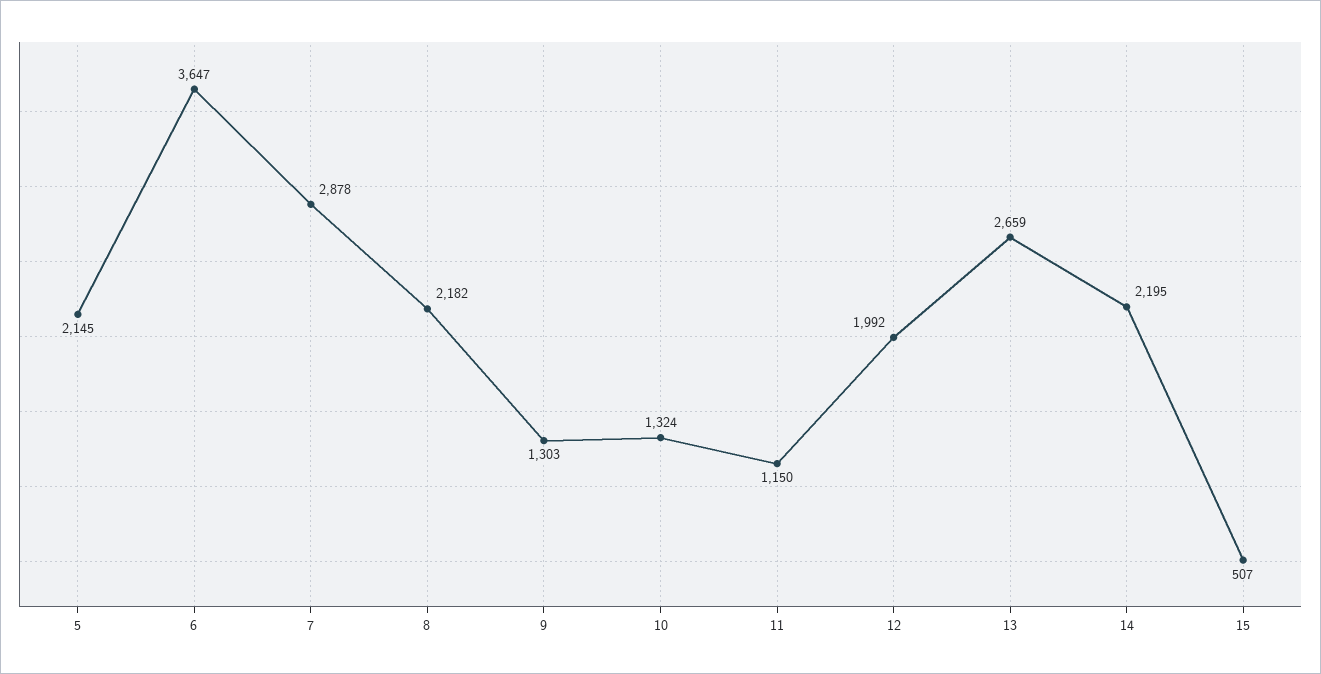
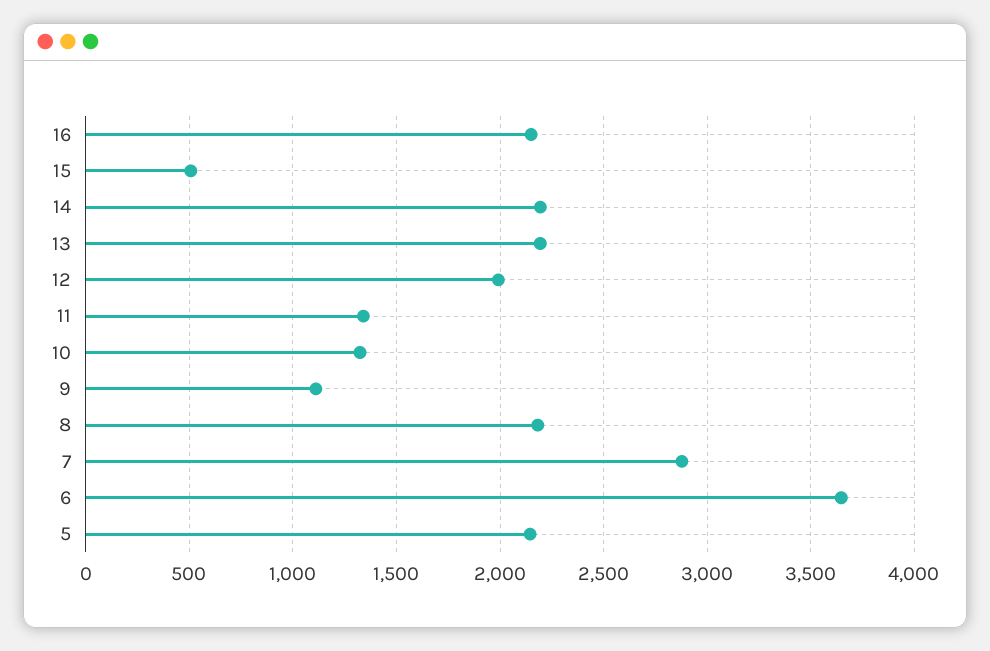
9: 1303 -> 1100
11: 1150 -> 1350
13: 2659 -> 2200
16: none -> 2150

